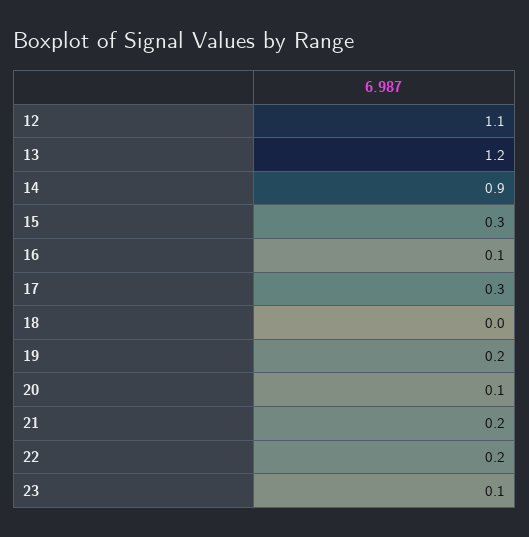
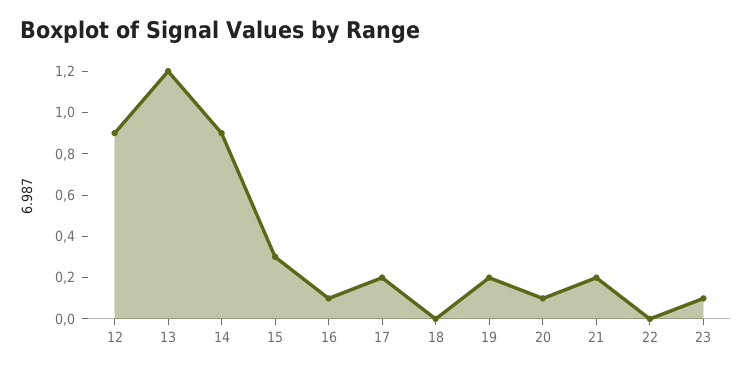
12: 1.1 -> 0.9
17: 0.3 -> 0.2
22: 0.2 -> 0

